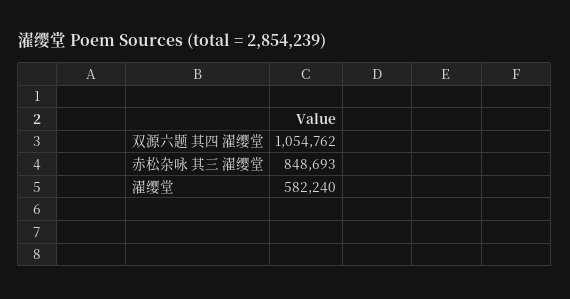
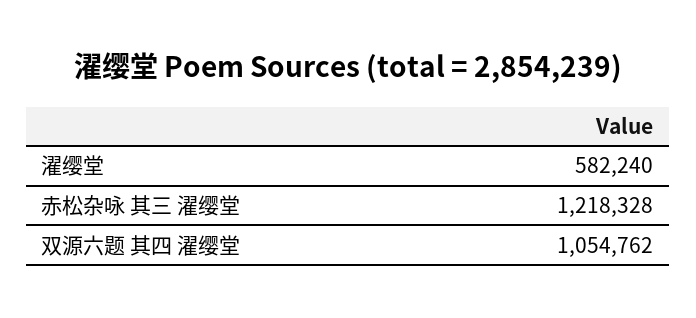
赤松杂咏 其三 濯缨堂: 848693 -> 1218328

